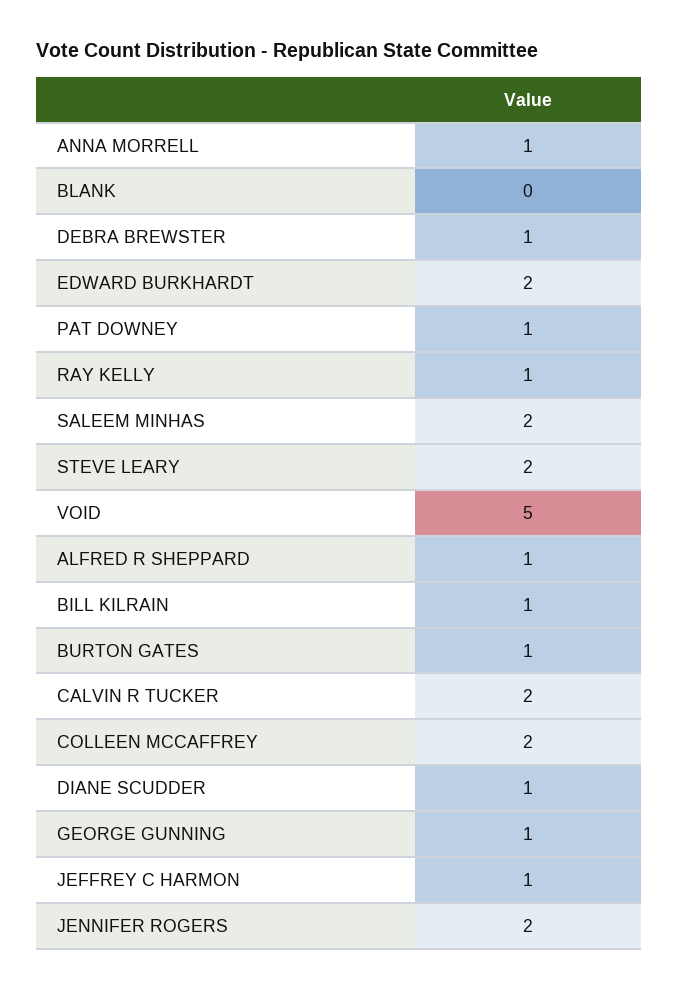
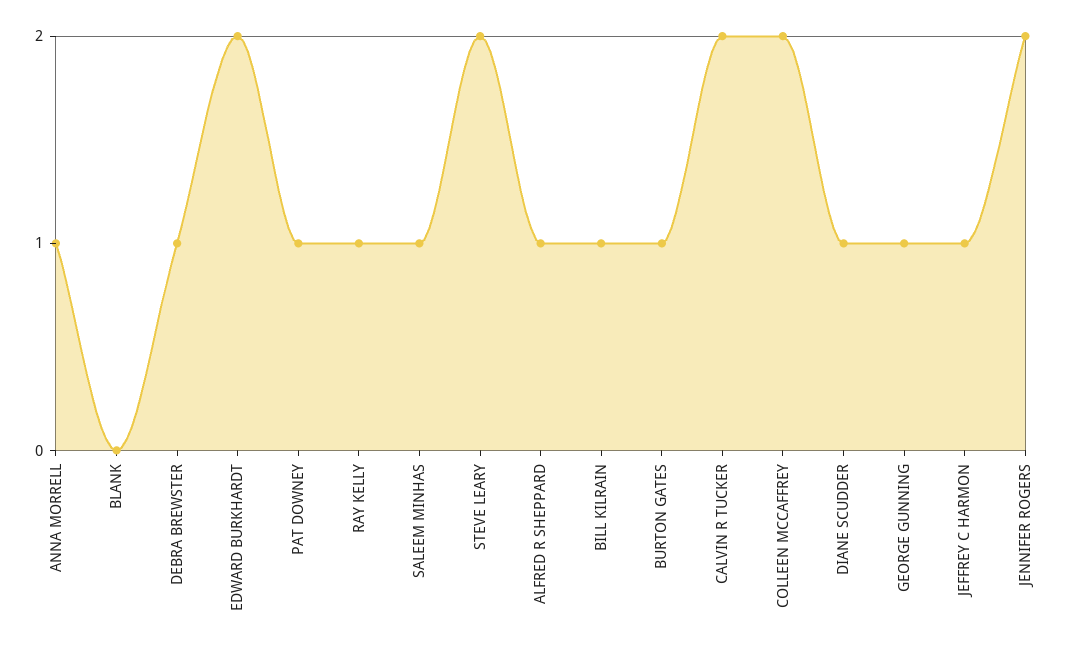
SALEEM MINHAS: 2 -> 1
VOID: 5 -> none

